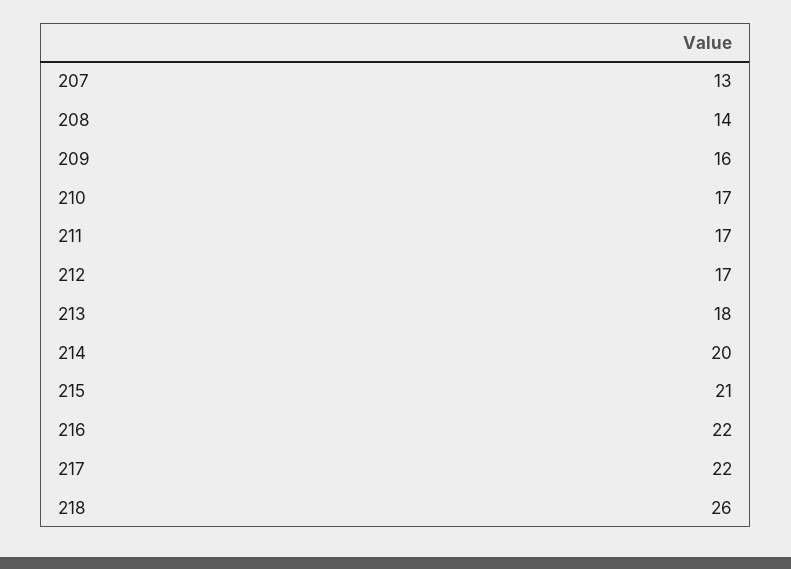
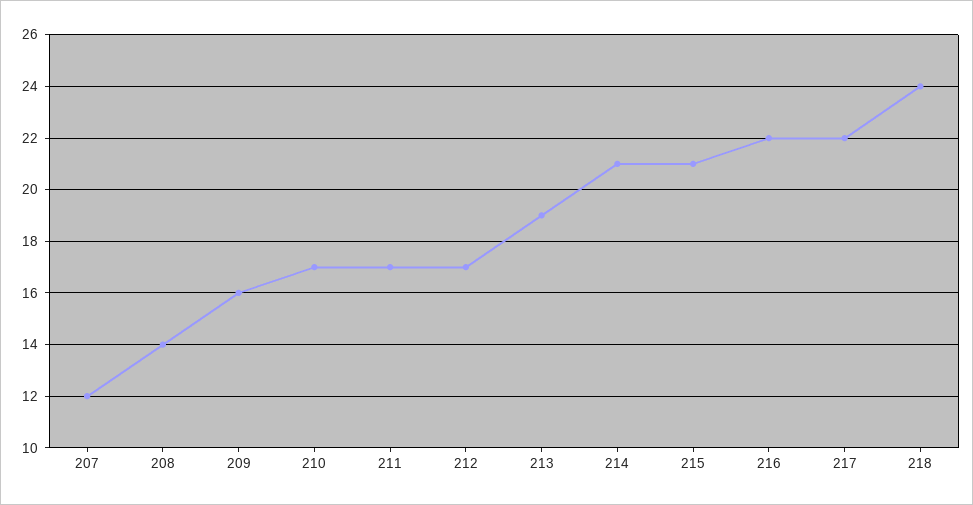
207: 13 -> 12
213: 18 -> 19
214: 20 -> 21
218: 26 -> 24

